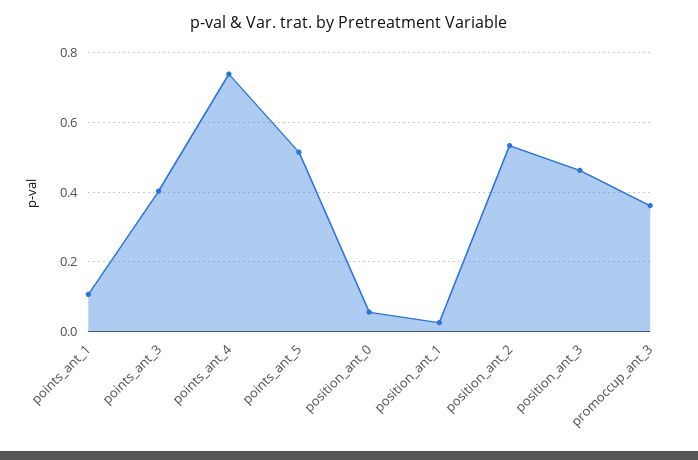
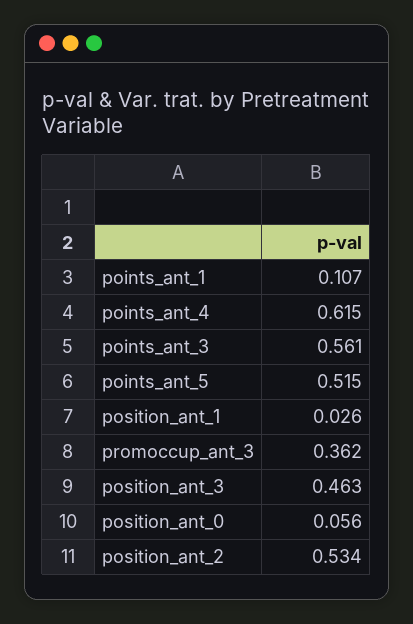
points_ant_3: 0.4 -> 0.561
points_ant_4: 0.74 -> 0.615

